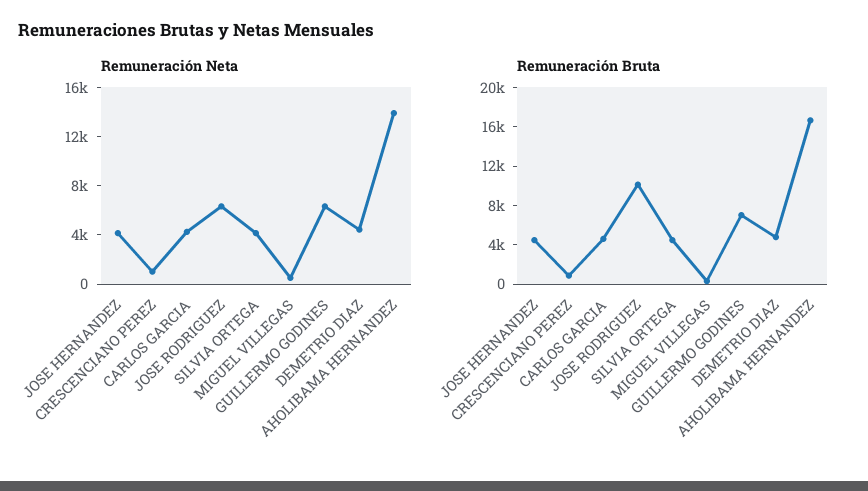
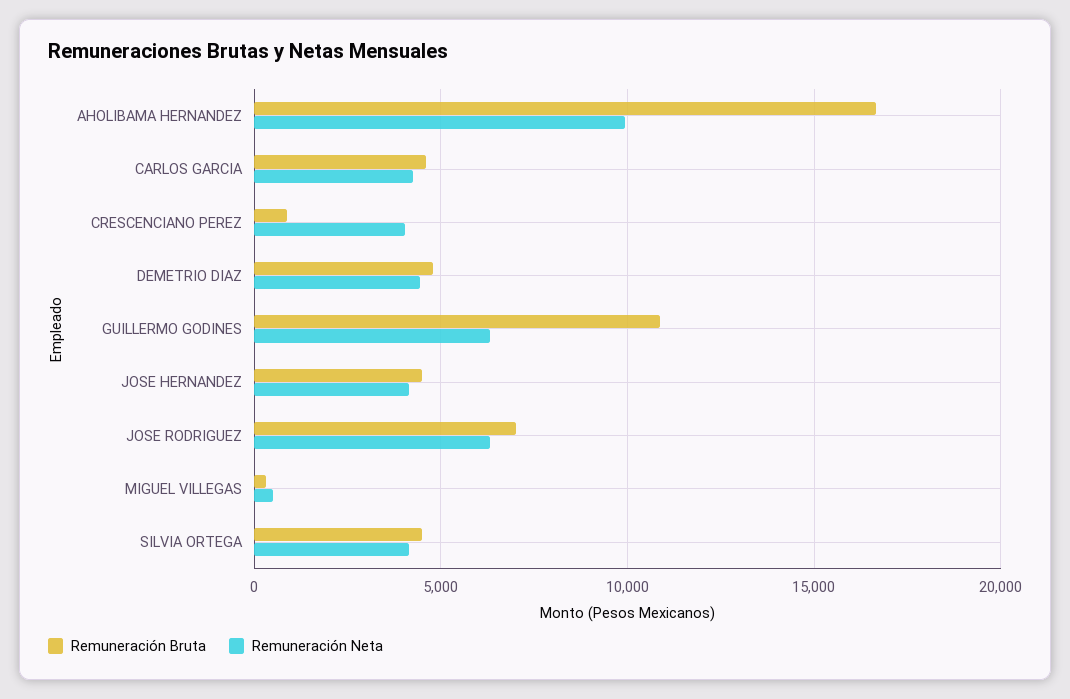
Remuneración Neta, CRESCENCIANO PEREZ: 1000 -> 4000
Remuneración Neta, AHOLIBAMA HERNANDEZ: 14000 -> 10000
Remuneración Bruta, JOSE RODRIGUEZ: 10000 -> 7000
Remuneración Bruta, GUILLERMO GODINES: 7000 -> 11000

